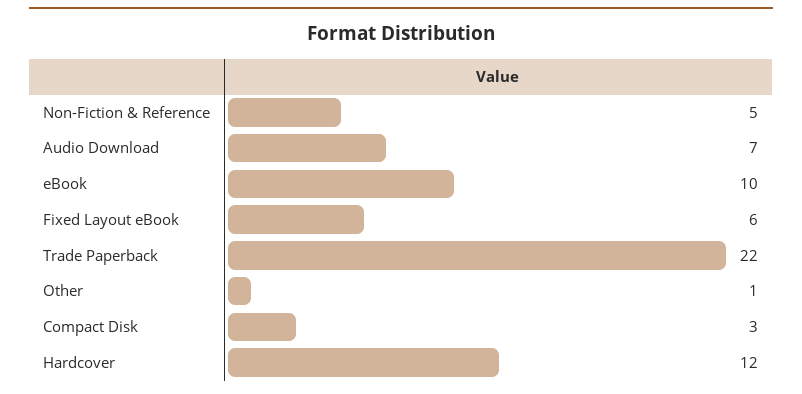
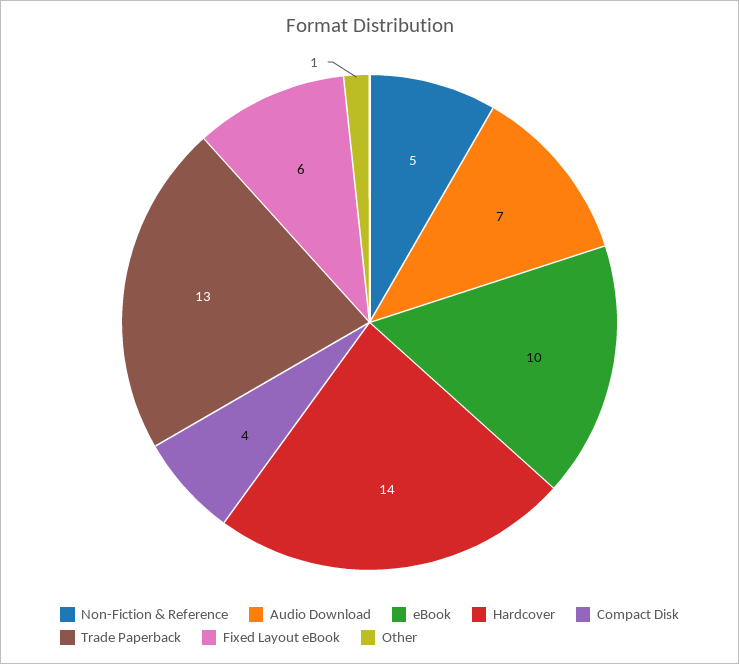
Trade Paperback: 22 -> 13
Compact Disk: 3 -> 4
Hardcover: 12 -> 14

